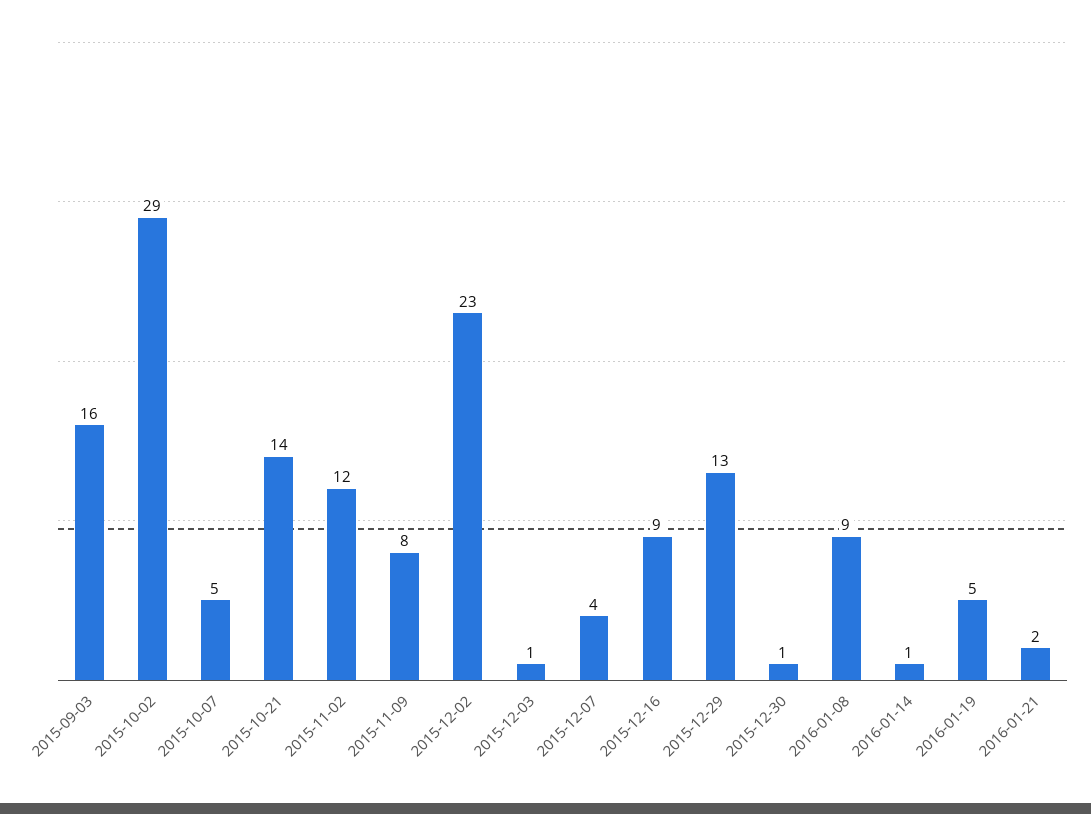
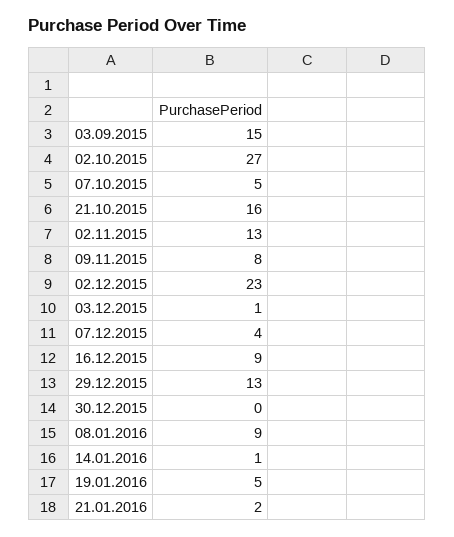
2015-09-03: 16 -> 15
2015-10-02: 29 -> 27
2015-10-21: 14 -> 16
2015-11-02: 12 -> 13
2015-12-30: 1 -> 0

